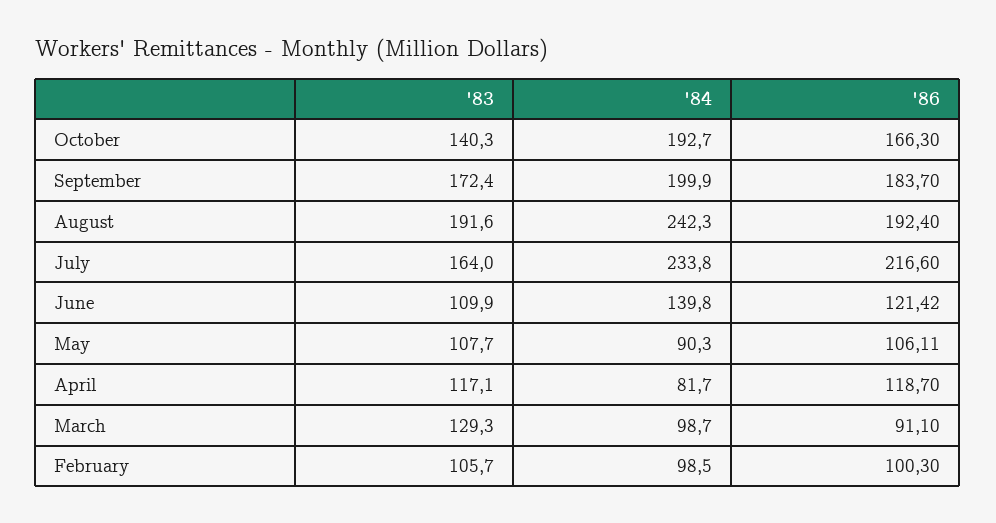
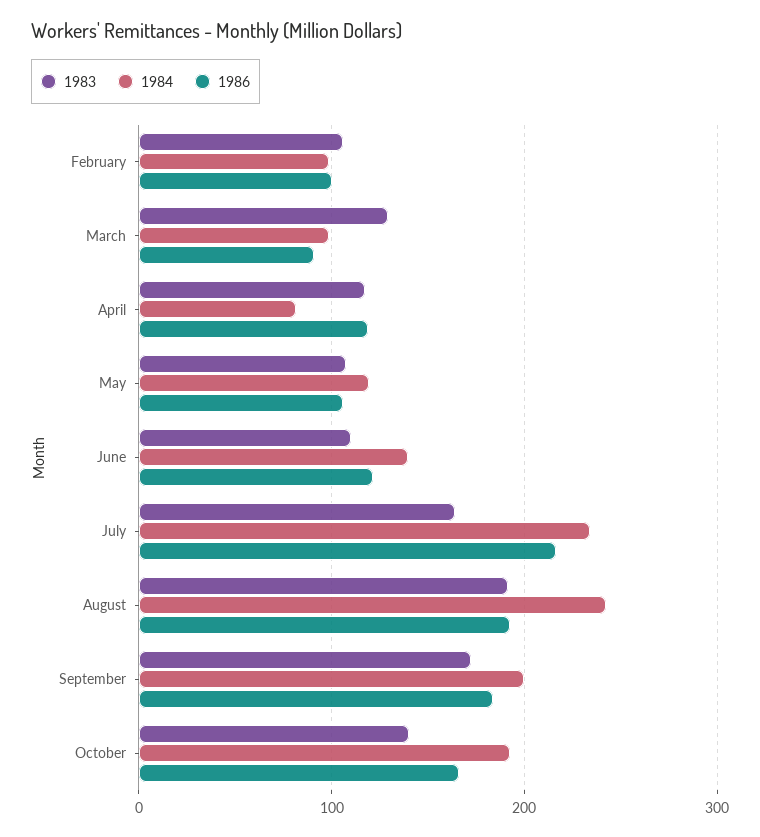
'84, May: 90.3 -> 120

